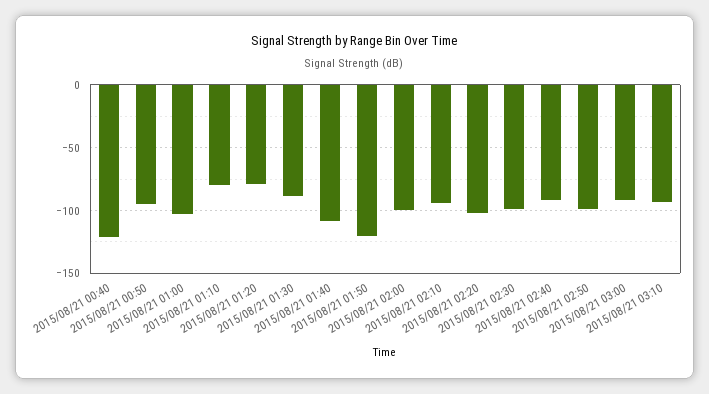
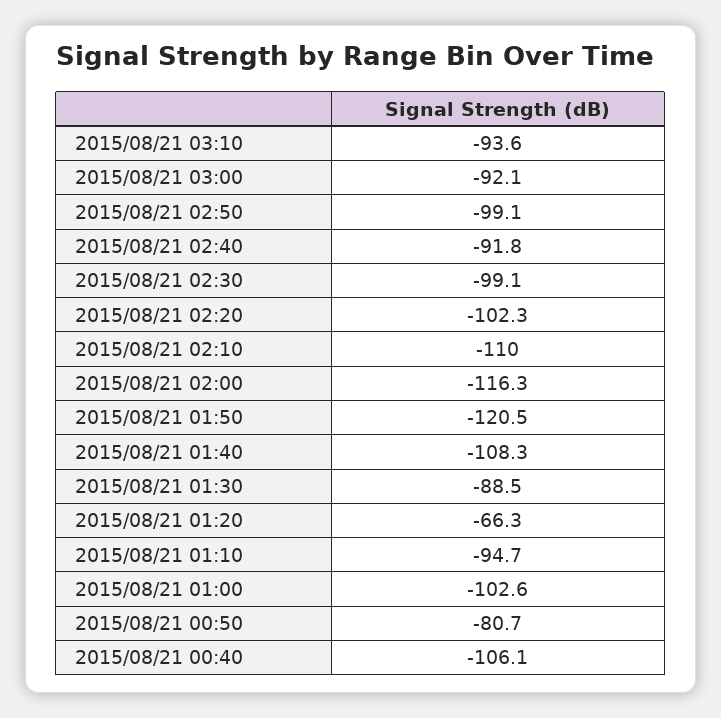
2015/08/21 00:40: -120 -> -106.1
2015/08/21 00:50: -95 -> -80.7
2015/08/21 01:10: -80 -> -94.7
2015/08/21 01:20: -80 -> -66.3
2015/08/21 02:00: -100 -> -116.3
2015/08/21 02:10: -95 -> -110

